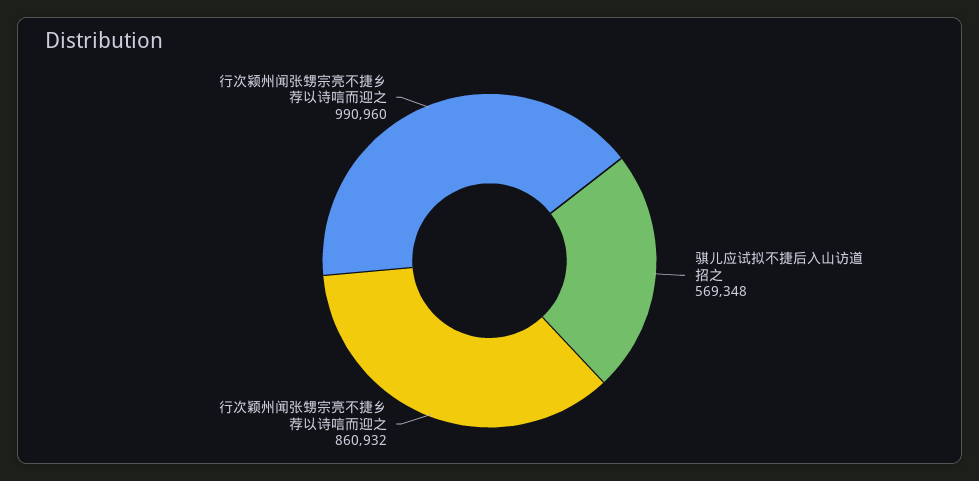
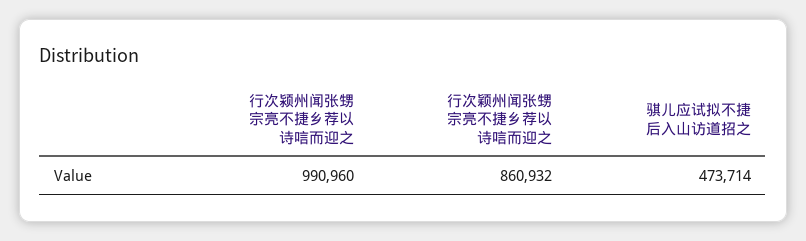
骐儿应试拟不捷后入山访道招之: 569348 -> 473714

